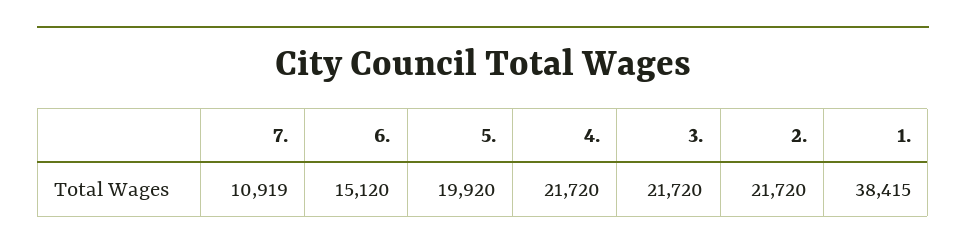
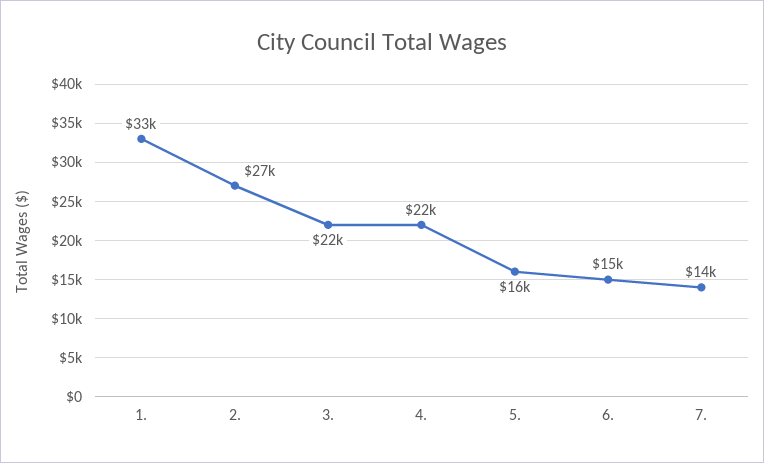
7.: 10919 -> 14000
5.: 19920 -> 16000
2.: 21720 -> 27000
1.: 38415 -> 33000

